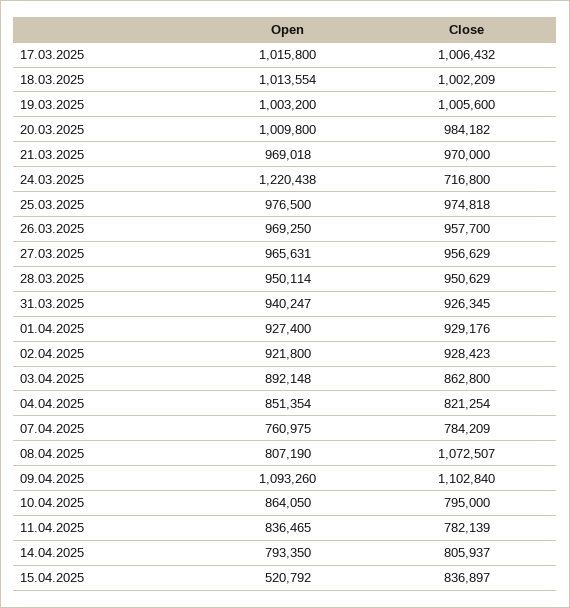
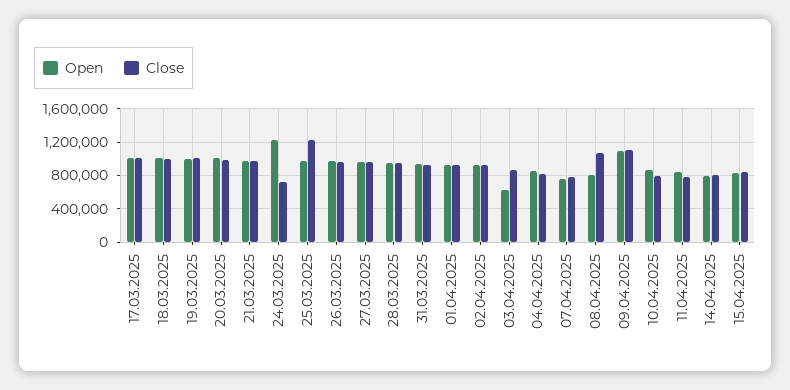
Close, 25.03.2025: 974818 -> 1200000
Open, 03.04.2025: 892148 -> 600000
Open, 15.04.2025: 520792 -> 800000

